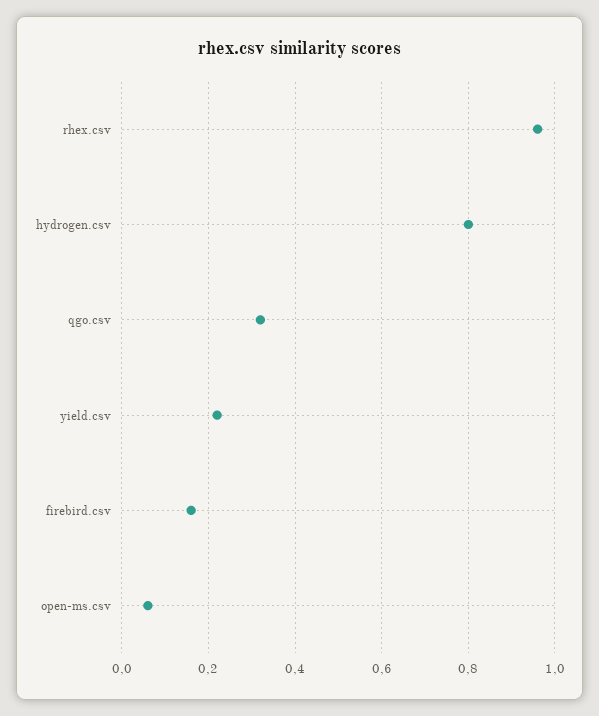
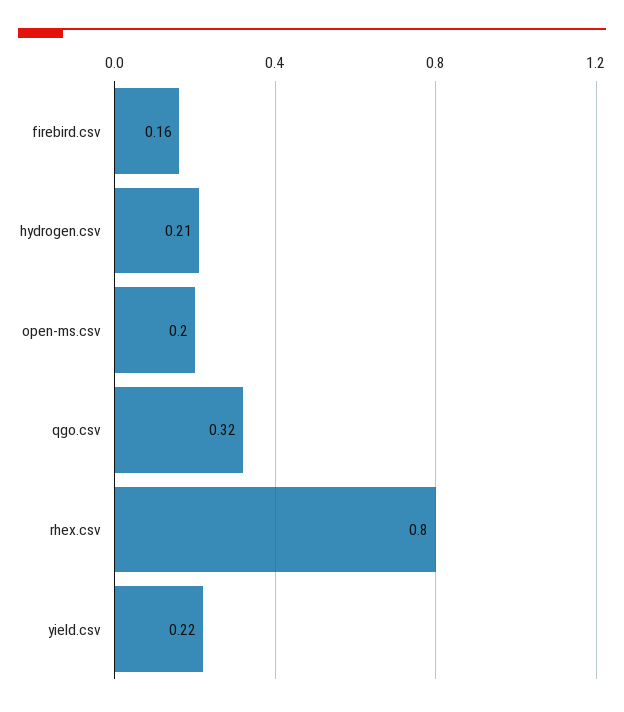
rhex.csv: 0.95 -> 0.8
hydrogen.csv: 0.8 -> 0.21
open-ms.csv: 0.05 -> 0.2

